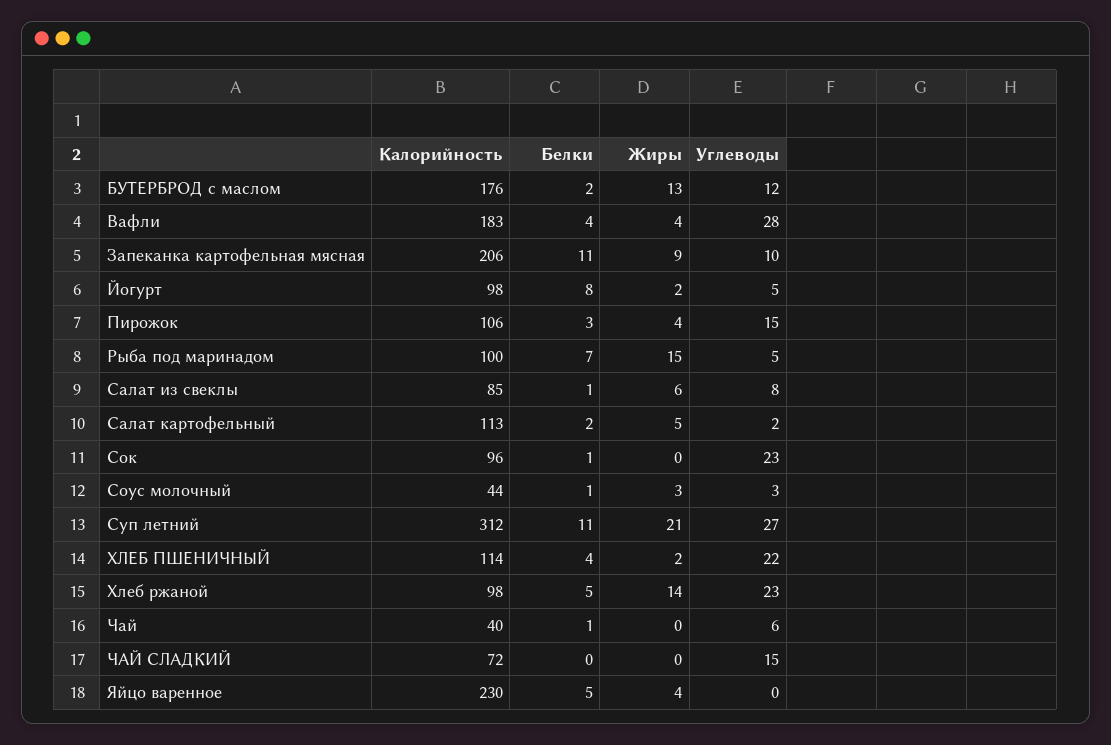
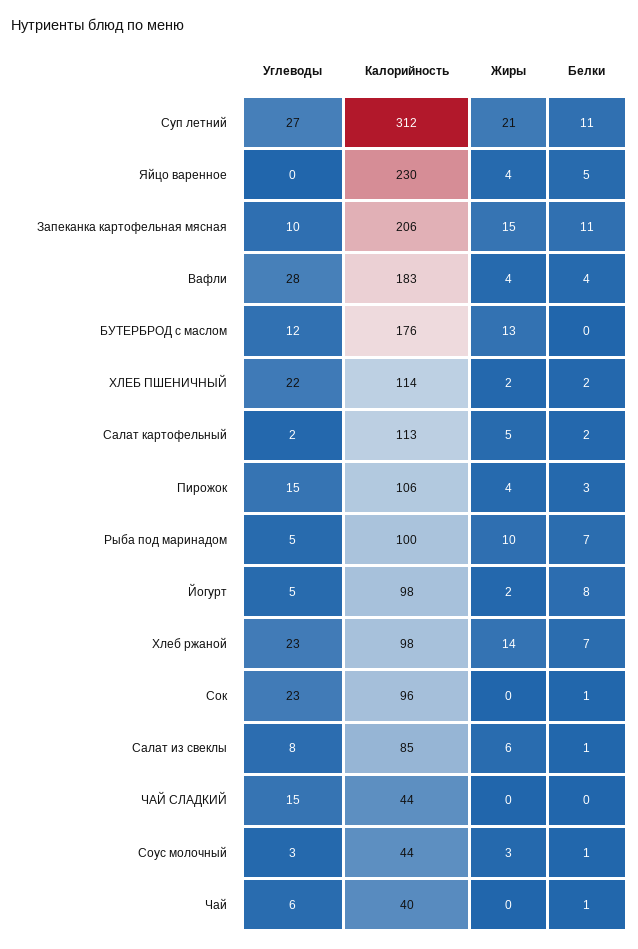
Белки, БУТЕРБРОД с маслом: 2 -> 0
Жиры, Запеканка картофельная мясная: 9 -> 15
Жиры, Рыба под маринадом: 15 -> 10
Белки, ХЛЕБ ПШЕНИЧНЫЙ: 4 -> 2
Белки, Хлеб ржаной: 5 -> 7
Калорийность, ЧАЙ СЛАДКИЙ: 72 -> 44

